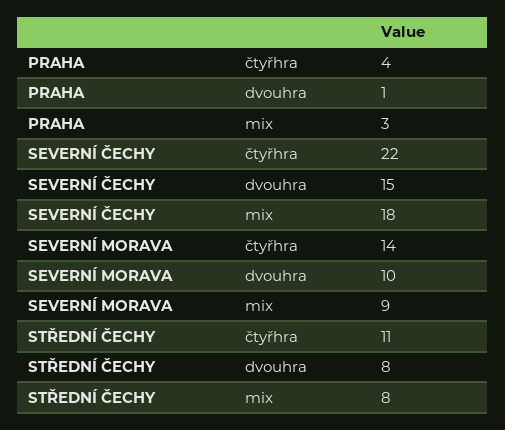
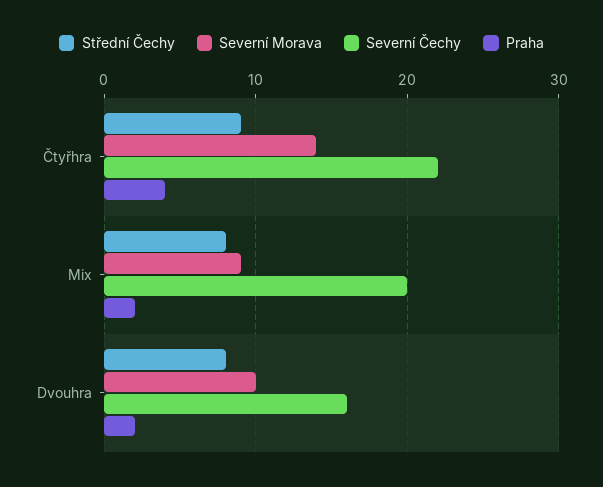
PRAHA, dvouhra: 1 -> 2
PRAHA, mix: 3 -> 2
SEVERNÍ ČECHY, dvouhra: 15 -> 16
SEVERNÍ ČECHY, mix: 18 -> 20
STŘEDNÍ ČECHY, čtyřhra: 11 -> 9

